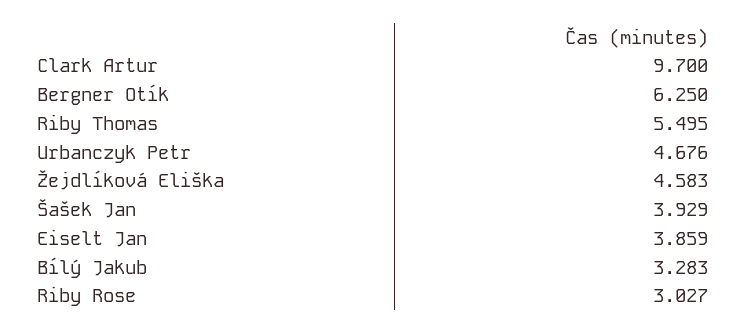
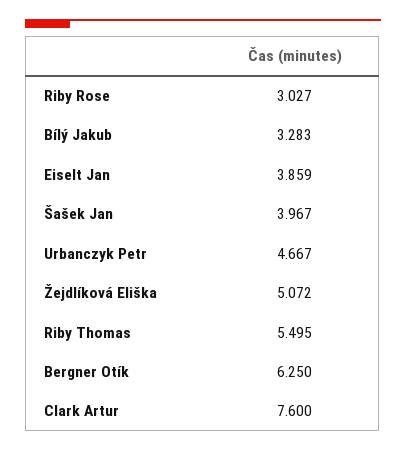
Clark Artur: 9.7 -> 7.6
Urbanczyk Petr: 4.676 -> 4.667
Žejdlíková Eliška: 4.583 -> 5.072
Šašek Jan: 3.929 -> 3.967

